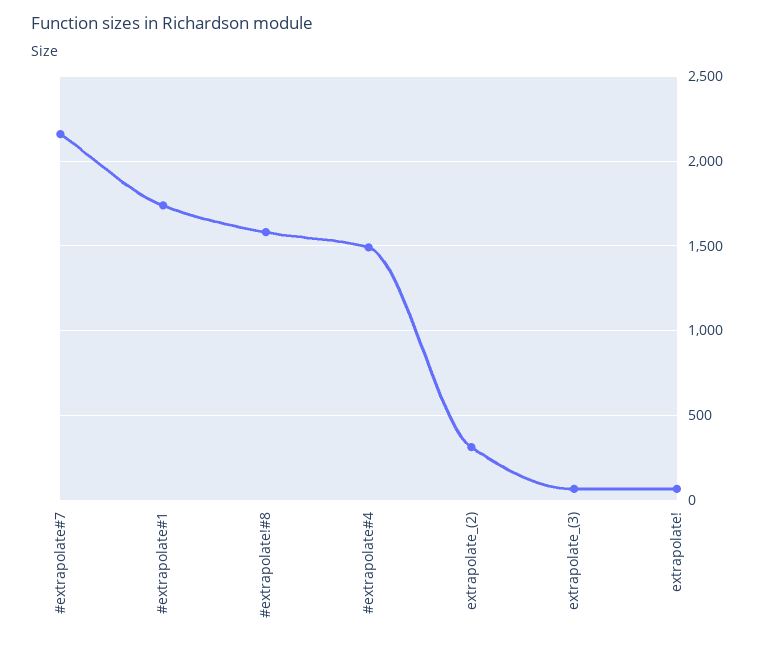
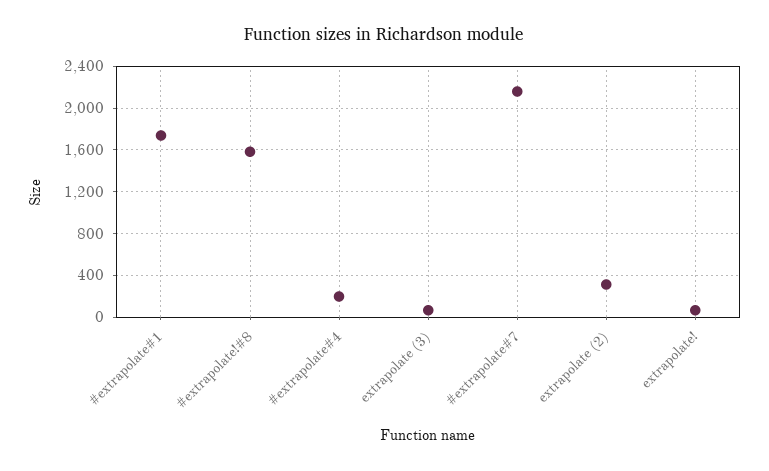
#extrapolate#4: 1500 -> 200

